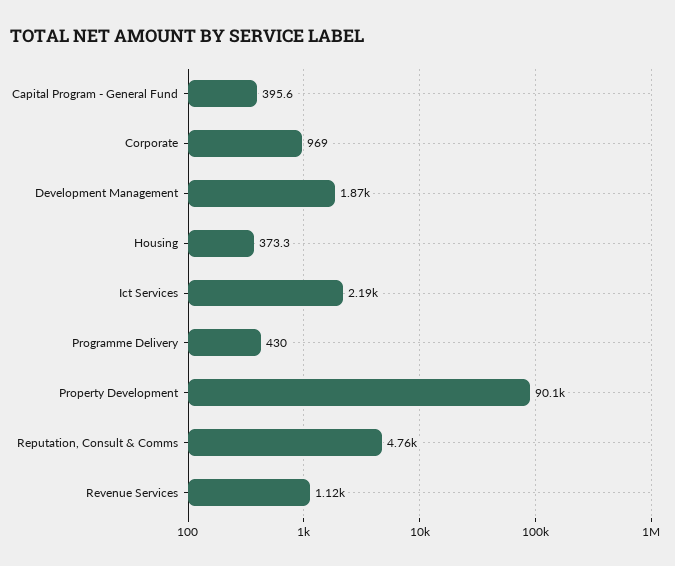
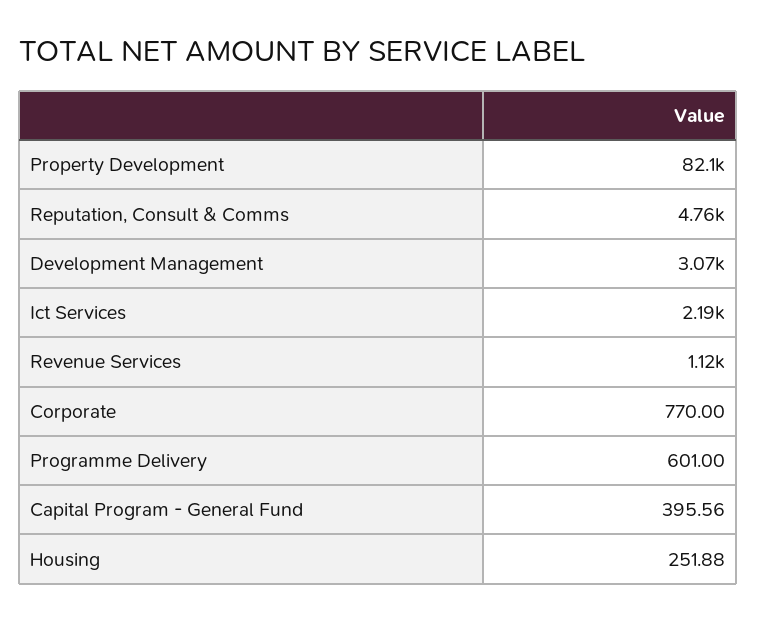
Corporate: 969 -> 770
Development Management: 1870 -> 3070
Housing: 373.3 -> 251.88
Programme Delivery: 430 -> 601
Property Development: 90100 -> 82100

